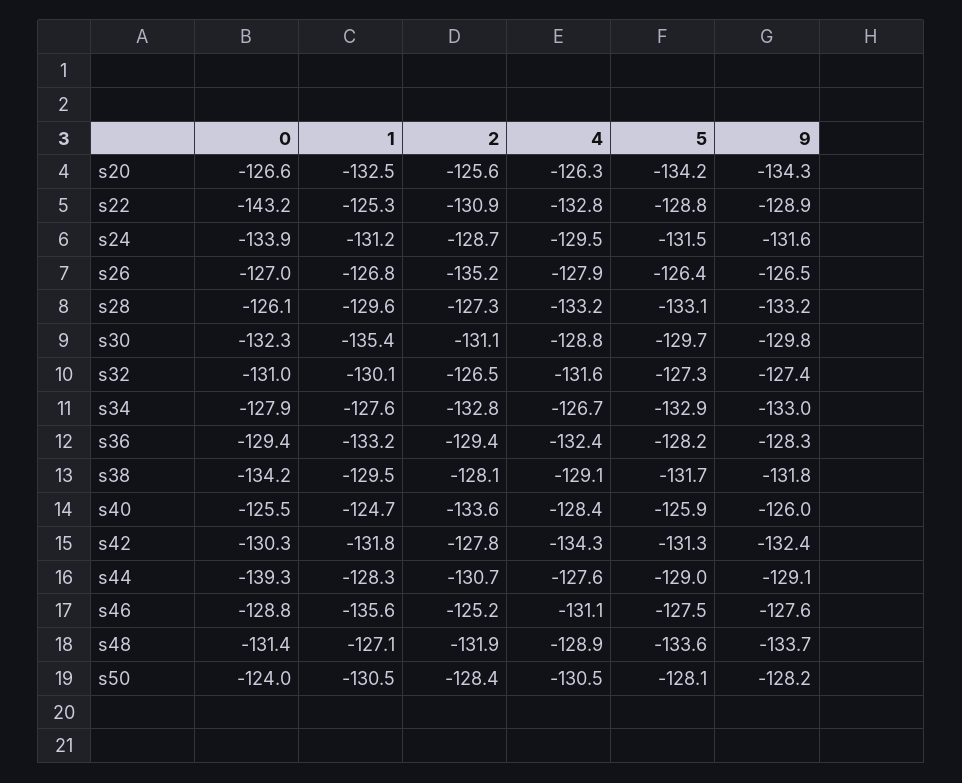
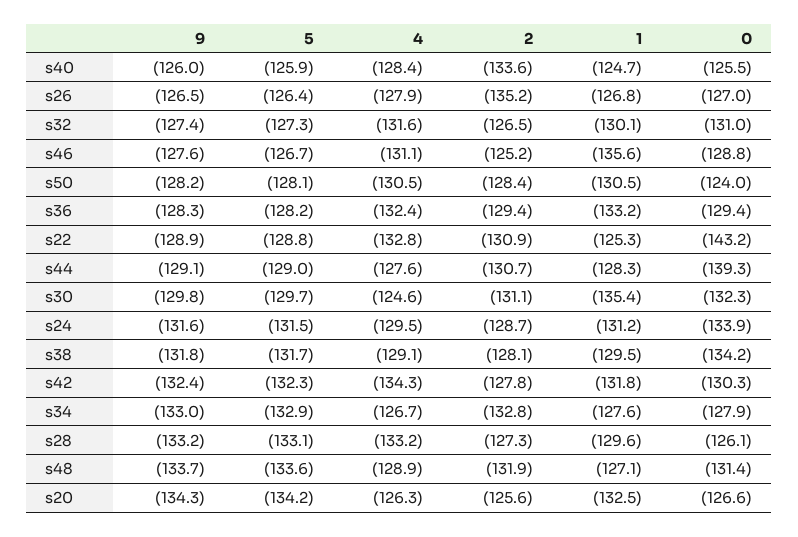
4, s30: -128.8 -> -124.6
5, s42: -131.3 -> -132.3
5, s46: -127.5 -> -126.7

